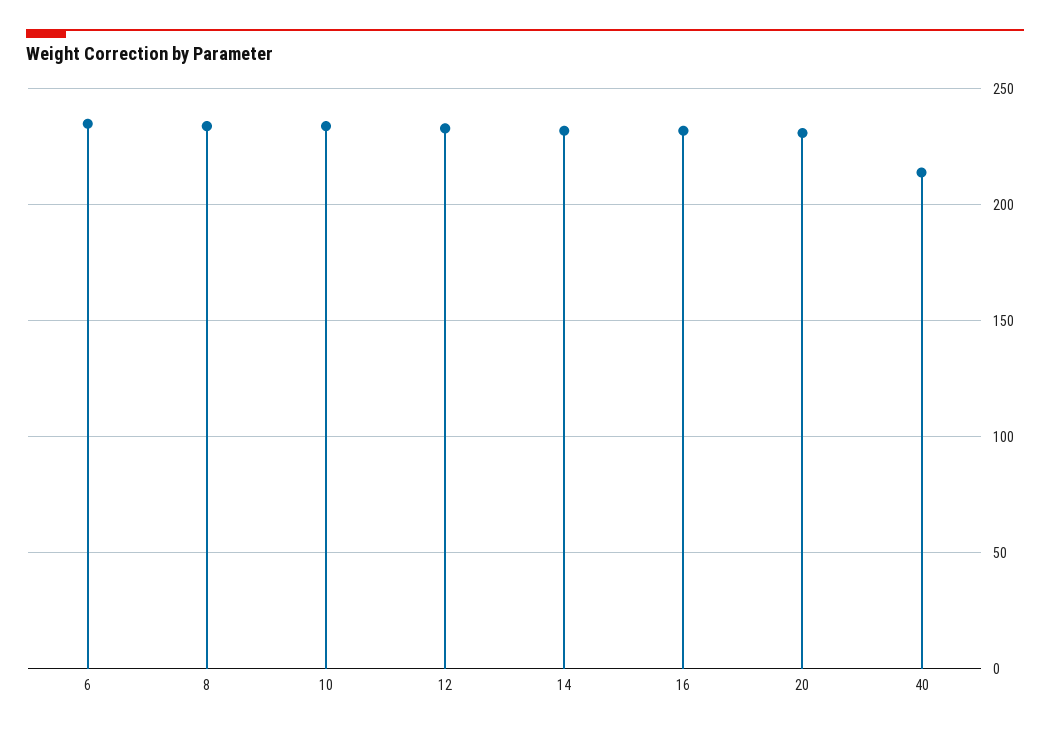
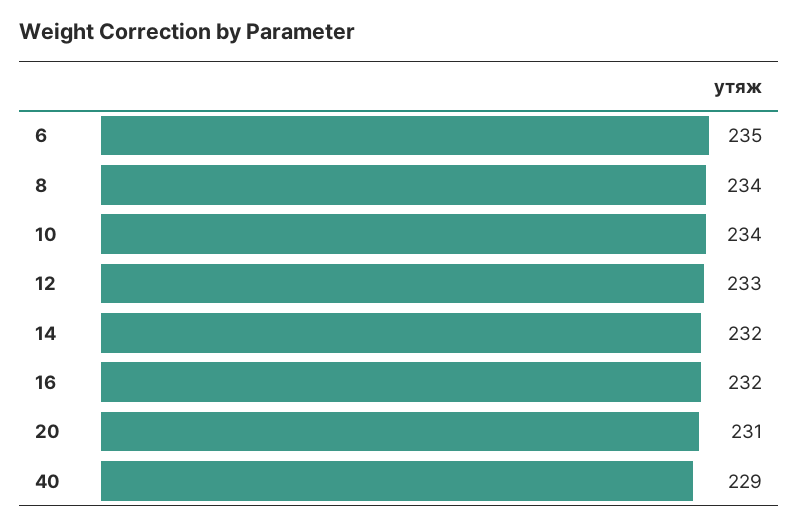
40: 215 -> 229

